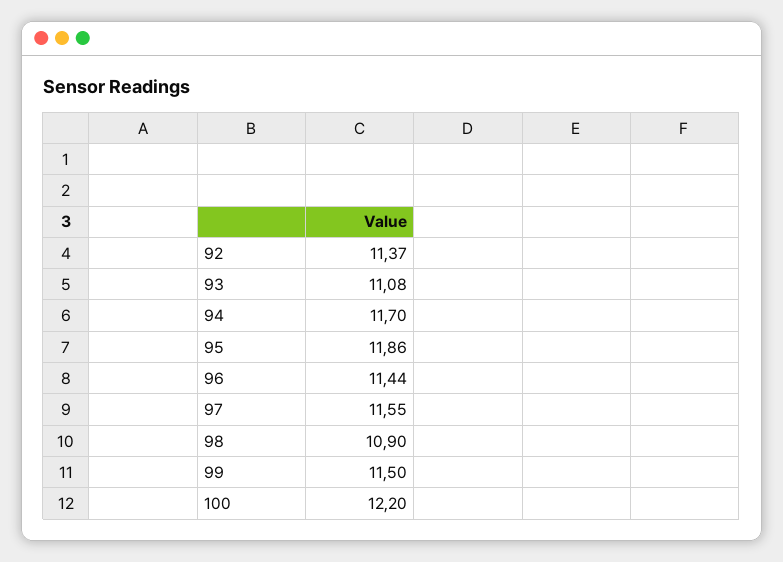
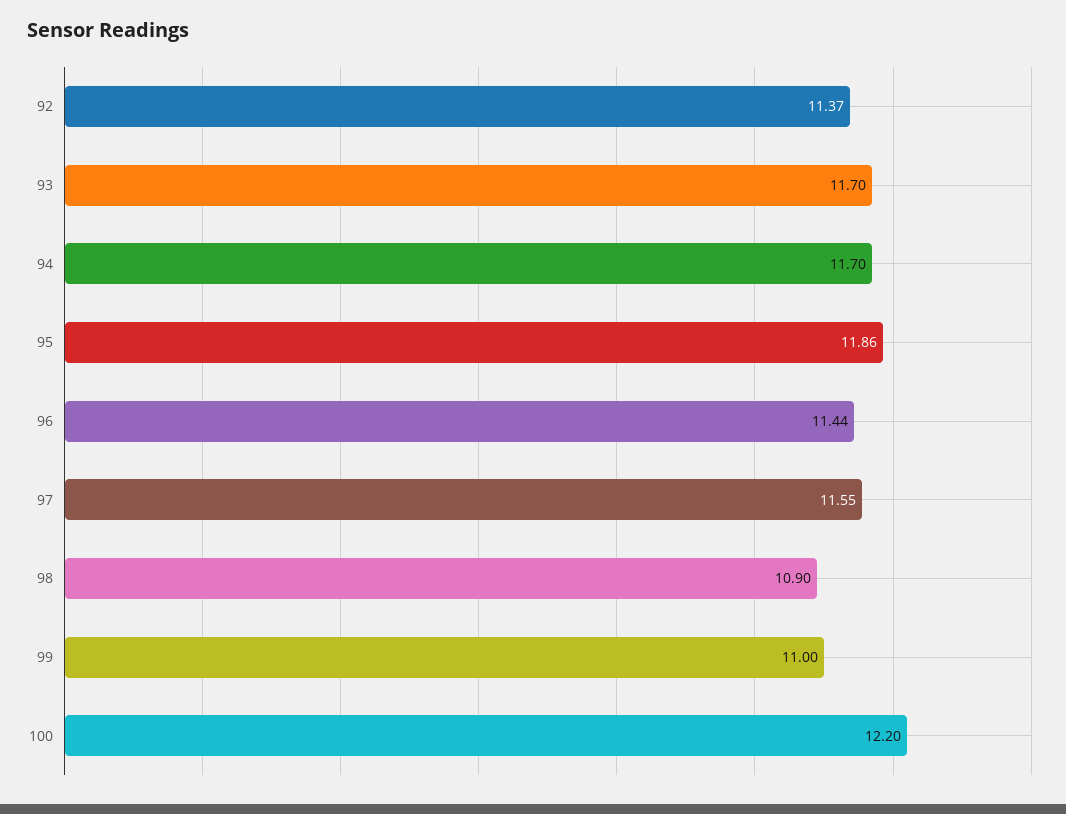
93: 11.08 -> 11.7
99: 11.5 -> 11

